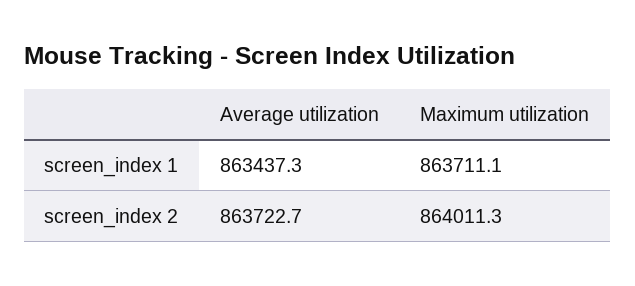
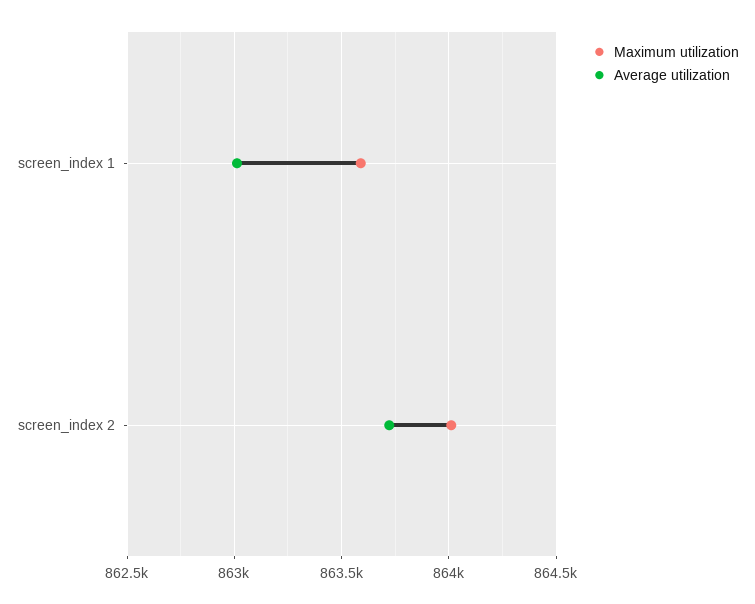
Average utilization, screen_index 1: 863437.3 -> 863000
Maximum utilization, screen_index 1: 863711.1 -> 863600

